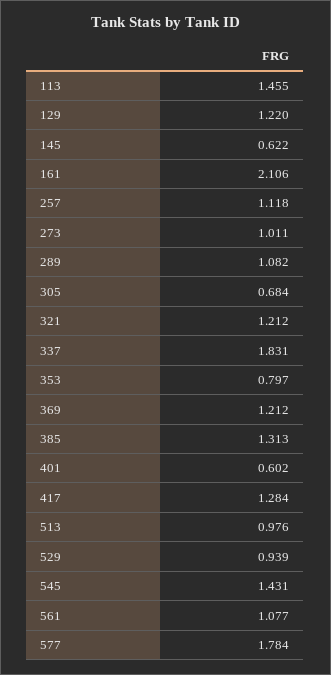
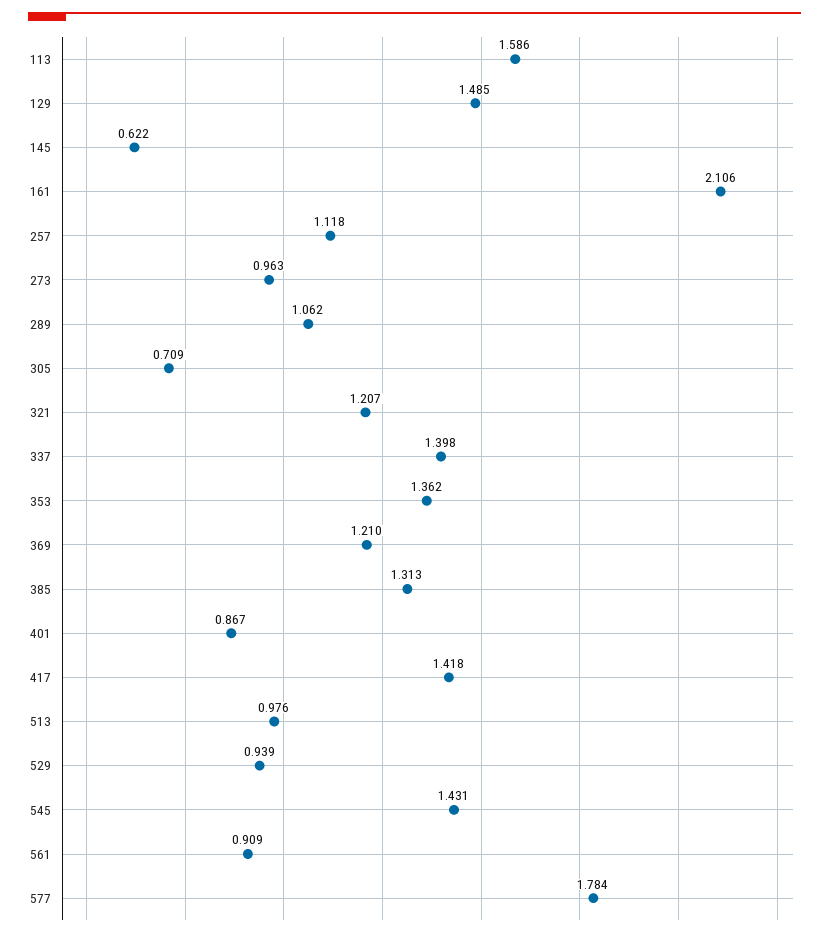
113: 1.455 -> 1.586
129: 1.22 -> 1.485
273: 1.011 -> 0.963
289: 1.082 -> 1.062
305: 0.684 -> 0.709
321: 1.212 -> 1.207
337: 1.831 -> 1.398
353: 0.797 -> 1.362
369: 1.212 -> 1.21
401: 0.602 -> 0.867
417: 1.284 -> 1.418
561: 1.077 -> 0.909

